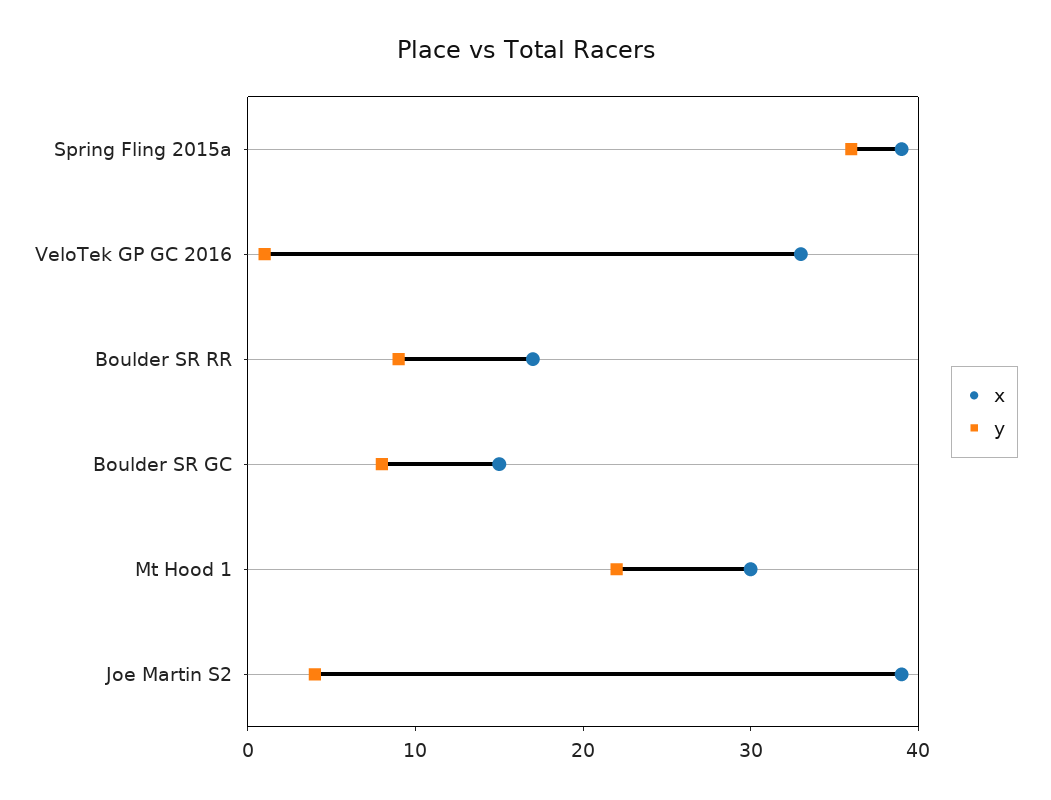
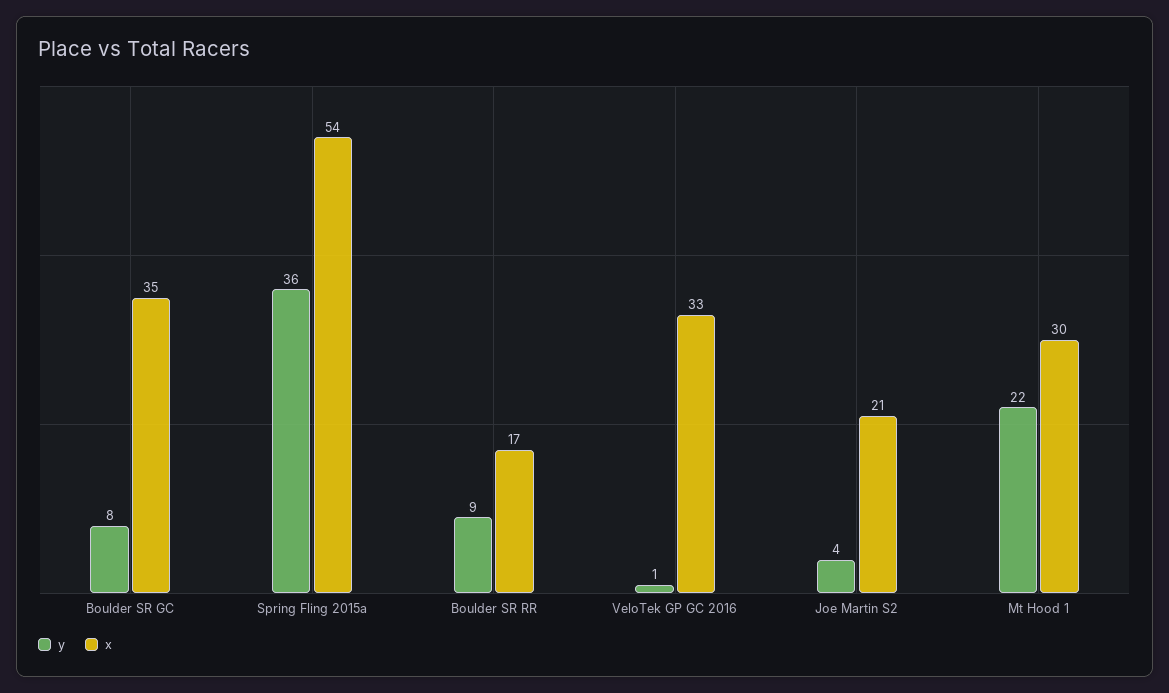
x, Spring Fling 2015a: 39 -> 54
x, Boulder SR GC: 15 -> 35
x, Joe Martin S2: 39 -> 21

